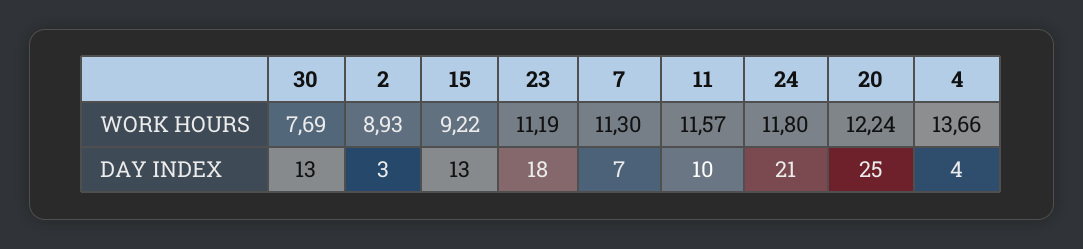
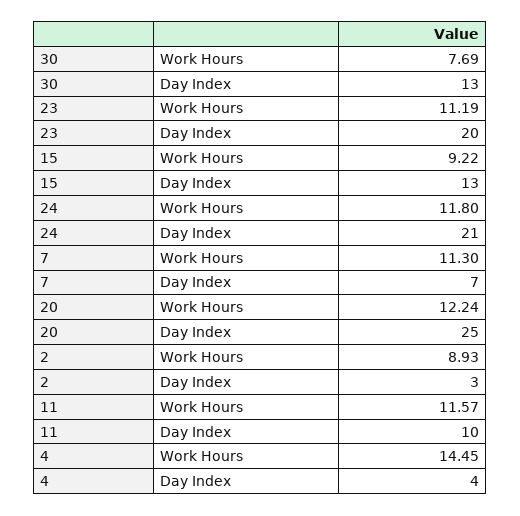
4, WORK HOURS: 13.66 -> 14.45
23, DAY INDEX: 18 -> 20

